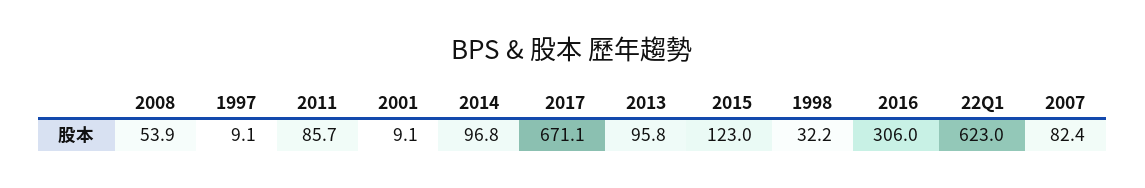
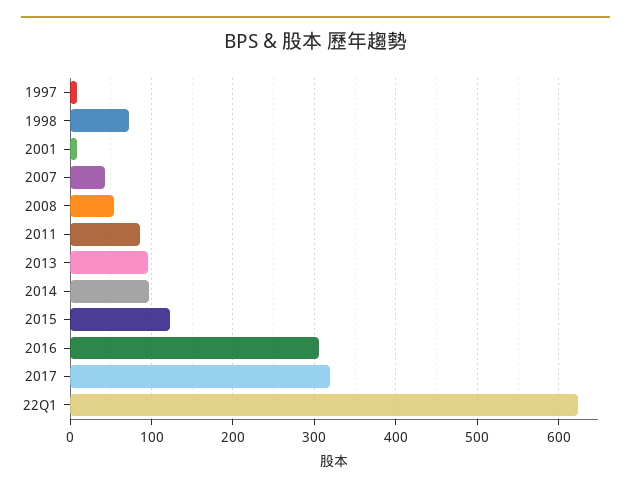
2017: 671.1 -> 320
1998: 32.2 -> 70
2007: 82.4 -> 40

